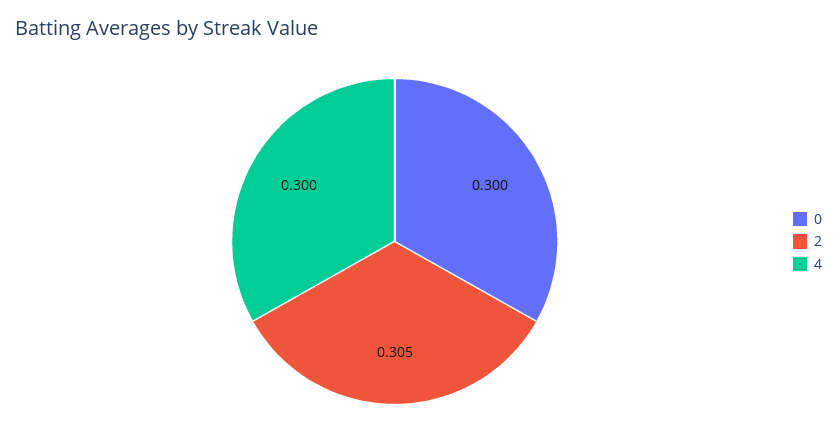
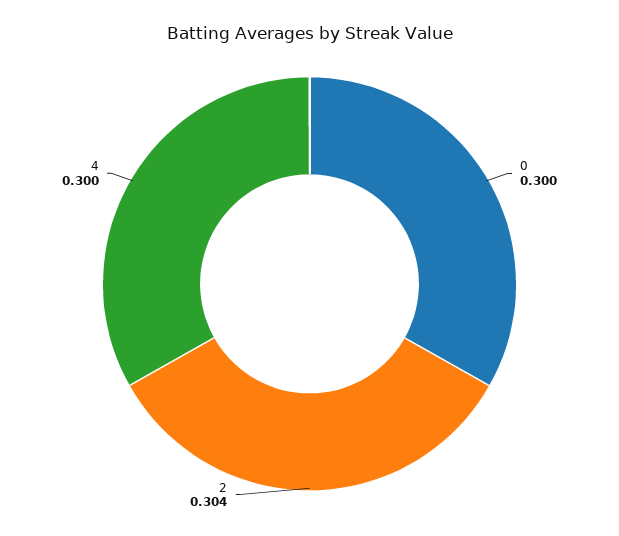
2: 0.305 -> 0.304

